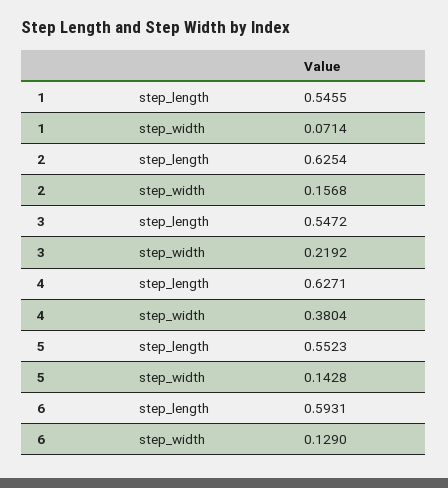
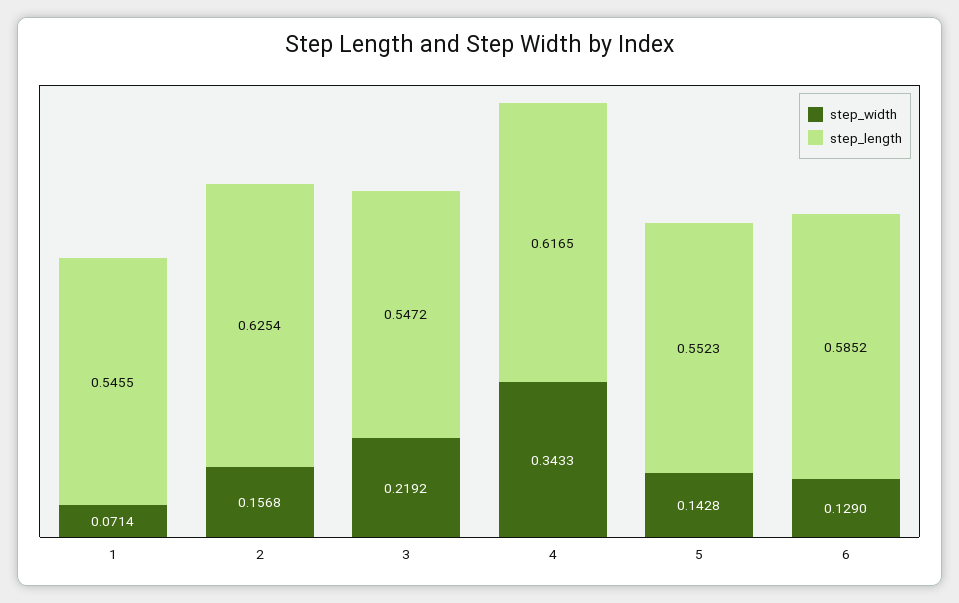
step_length, 4: 0.6271 -> 0.6165
step_width, 4: 0.3804 -> 0.3433
step_length, 6: 0.5931 -> 0.5852

